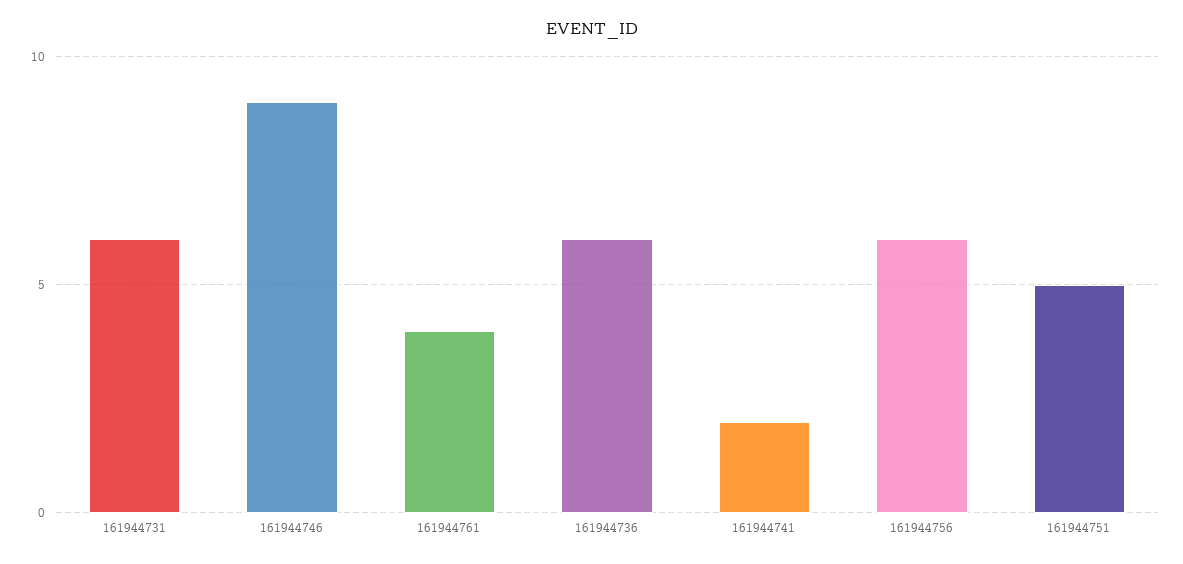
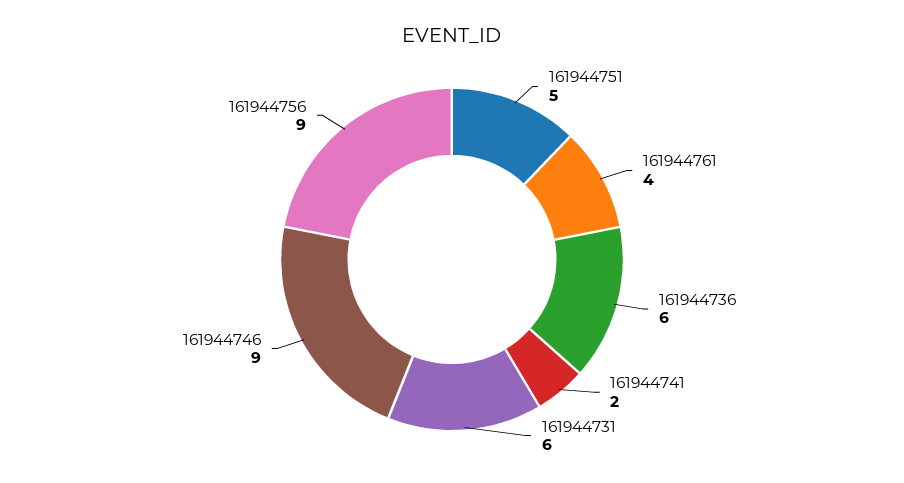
161944756: 6 -> 9

